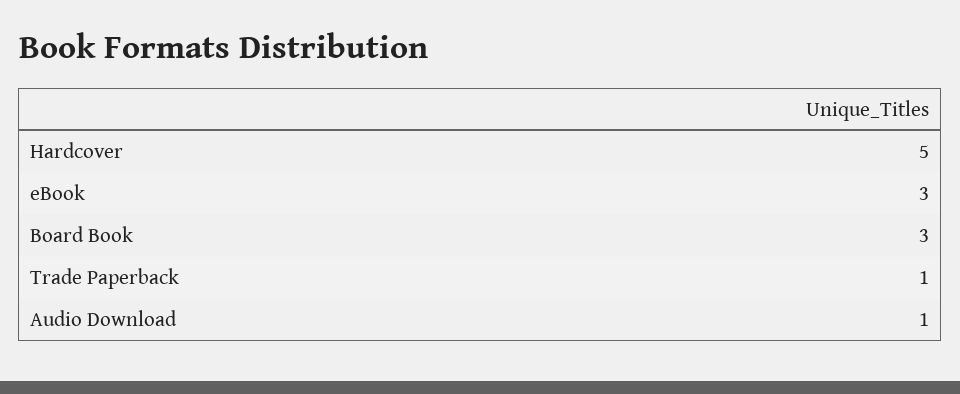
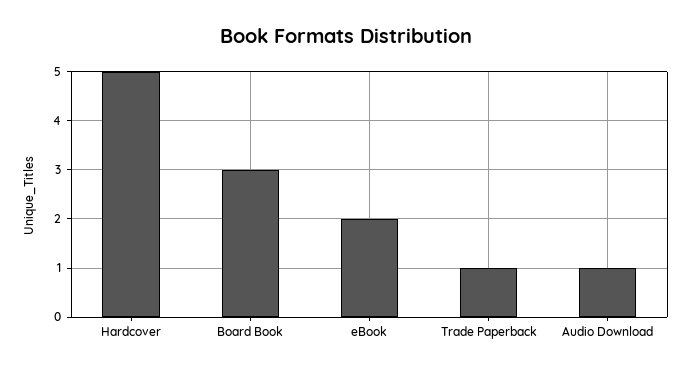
eBook: 3 -> 2

